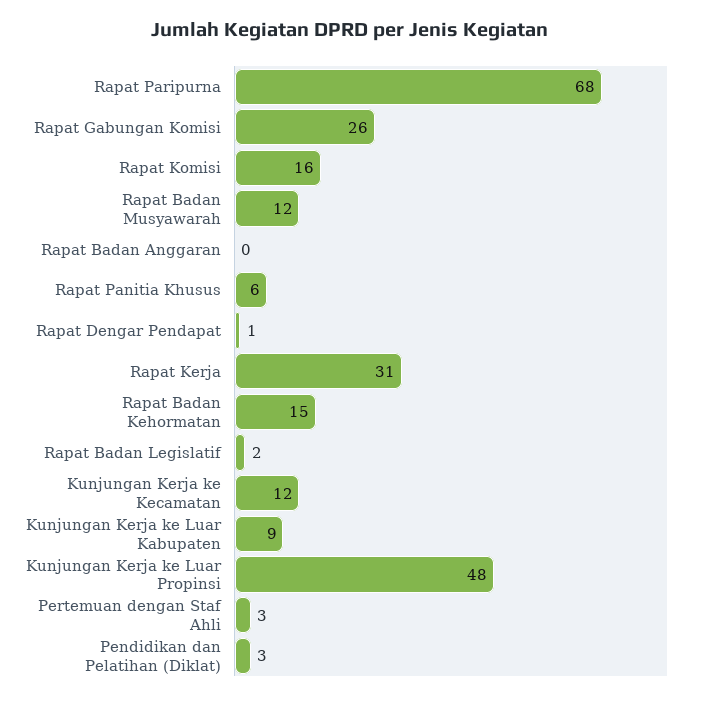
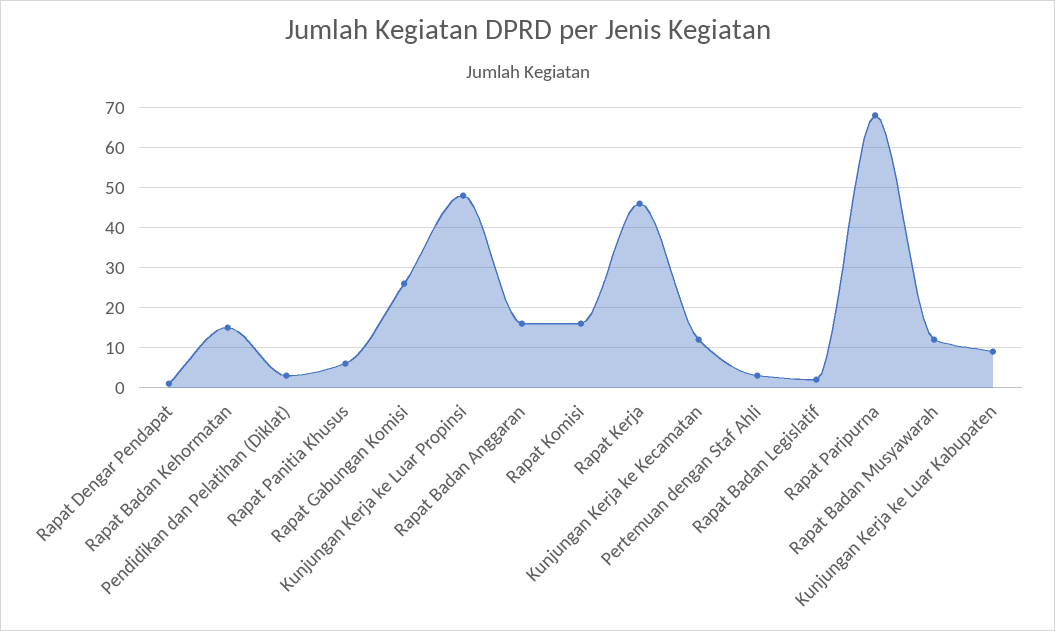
Rapat Badan Anggaran: 0 -> 15
Rapat Kerja: 31 -> 45

